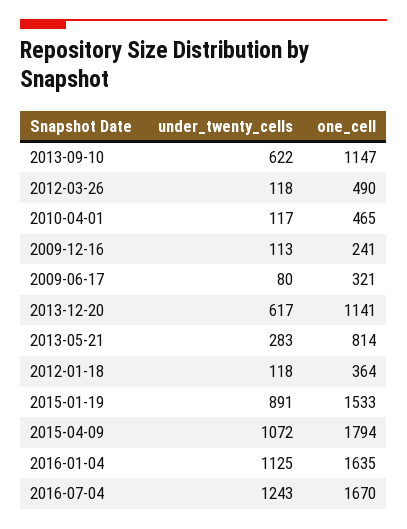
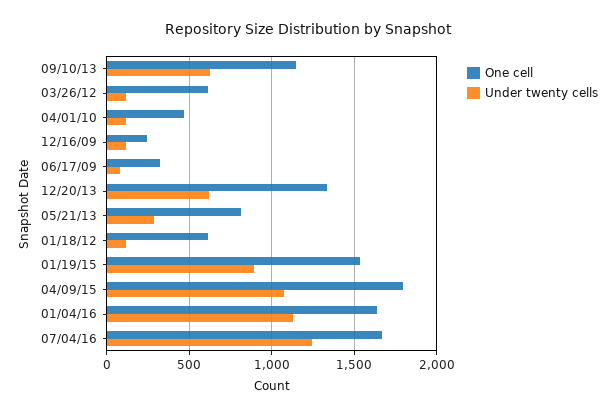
one_cell, 2012-03-26: 490 -> 600
one_cell, 2013-12-20: 1141 -> 1350
one_cell, 2012-01-18: 364 -> 600

